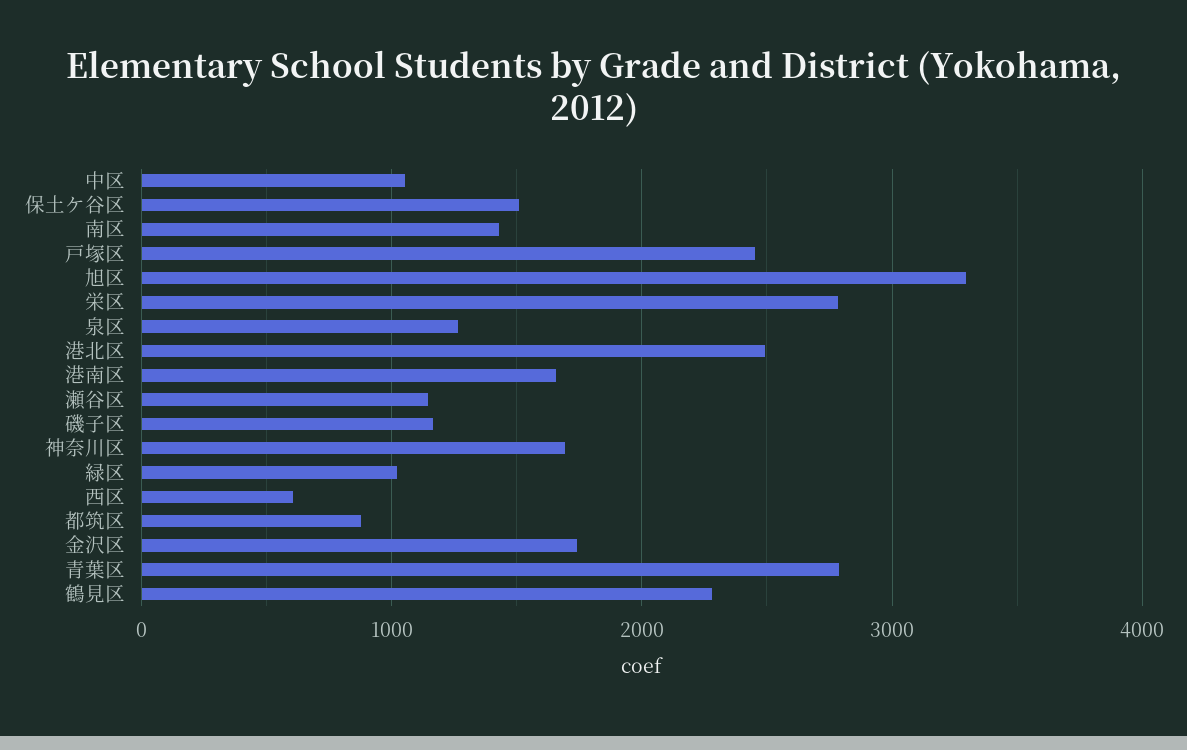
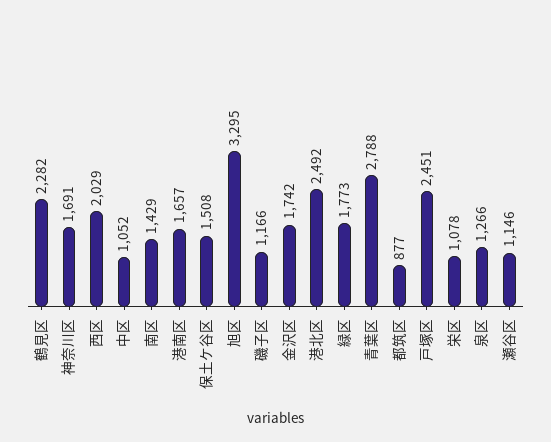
栄区: 2800 -> 1078
緑区: 1000 -> 1773
西区: 600 -> 2029

